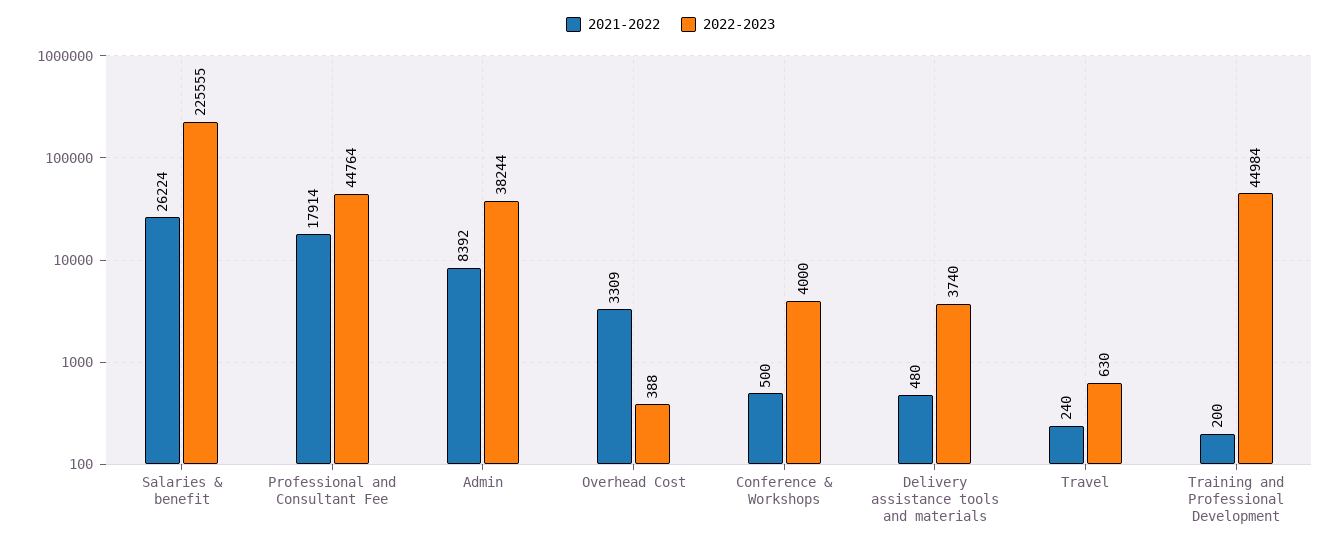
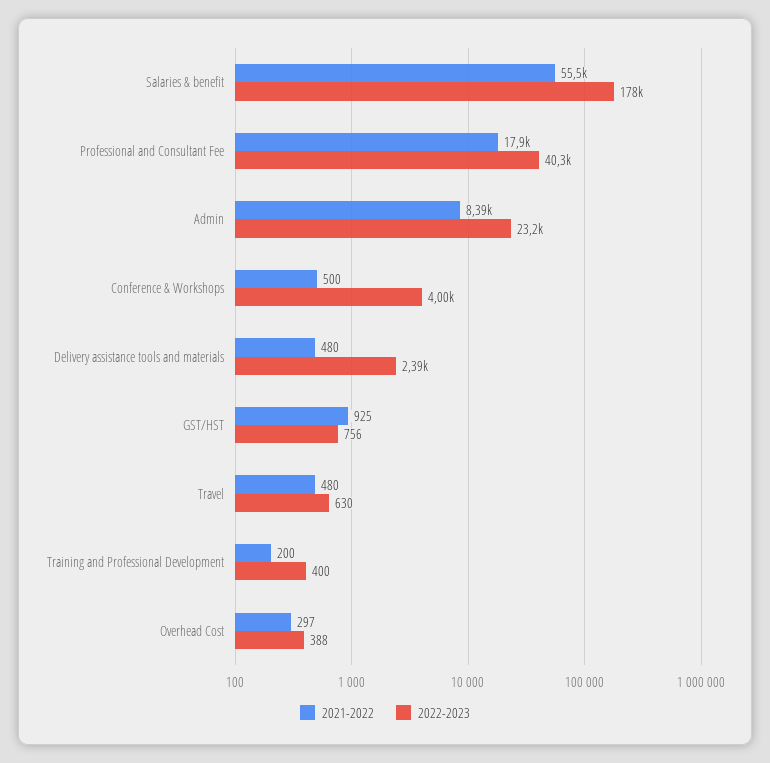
2021-2022, Salaries & benefit: 26224 -> 55500
2022-2023, Salaries & benefit: 225555 -> 178000
2022-2023, Professional and Consultant Fee: 44764 -> 40300
2022-2023, Admin: 38244 -> 23200
2021-2022, Overhead Cost: 3309 -> 297
2022-2023, Delivery assistance tools and materials: 3740 -> 2390
2021-2022, Travel: 240 -> 480
2022-2023, Training and Professional Development: 44984 -> 400
2021-2022, GST/HST: none -> 925
2022-2023, GST/HST: none -> 756

